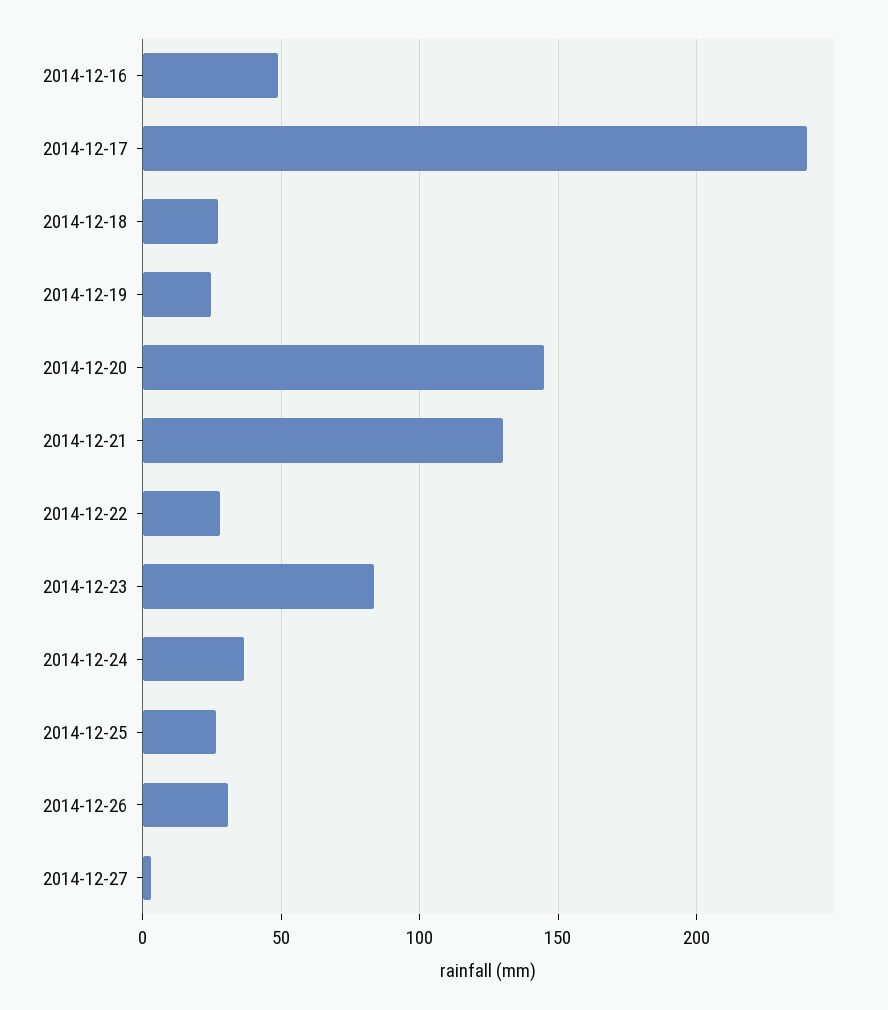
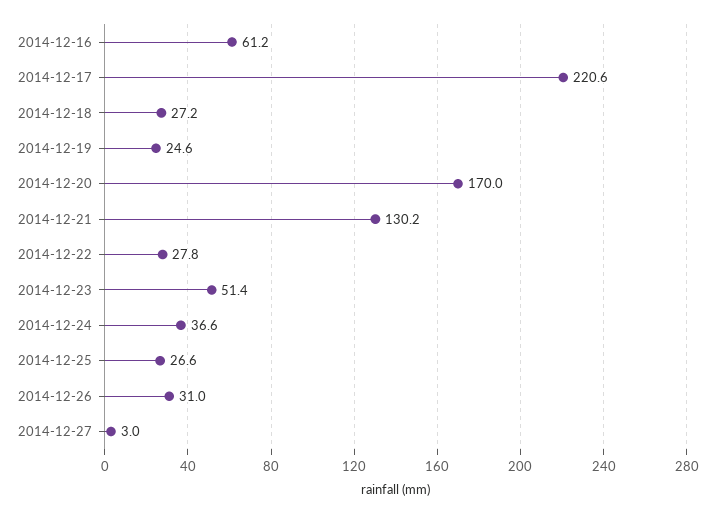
2014-12-16: 50 -> 61.2
2014-12-17: 240 -> 220.6
2014-12-20: 145 -> 170
2014-12-23: 85 -> 51.4

